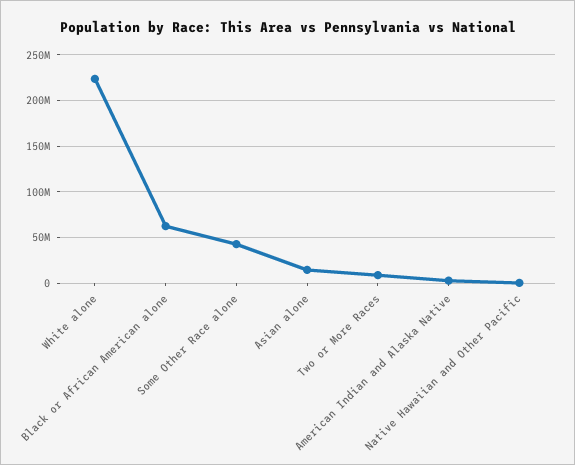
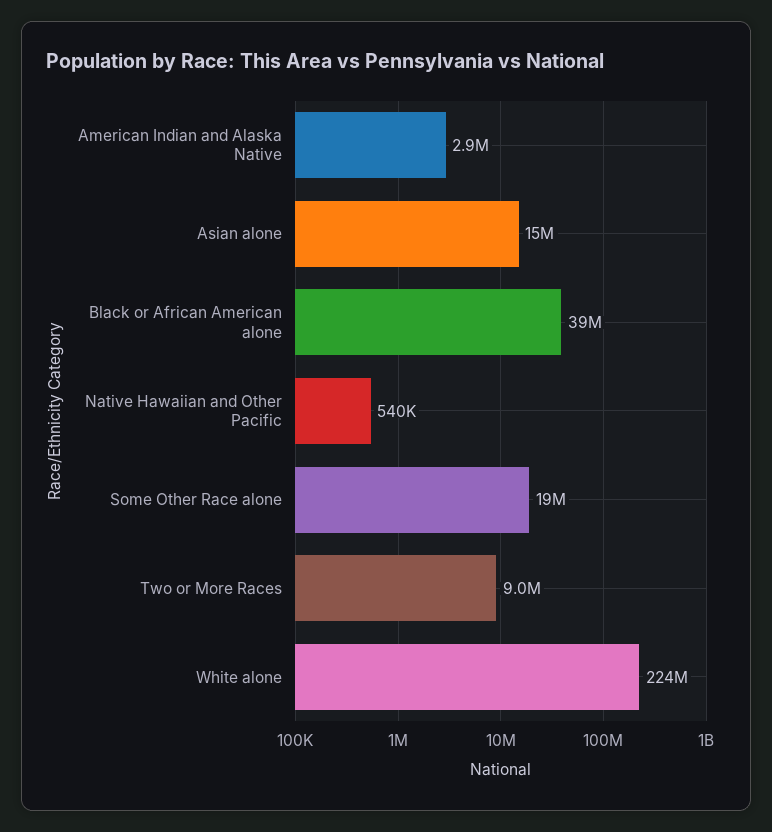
Black or African American alone: 60000000 -> 39000000
Some Other Race alone: 40000000 -> 19000000

